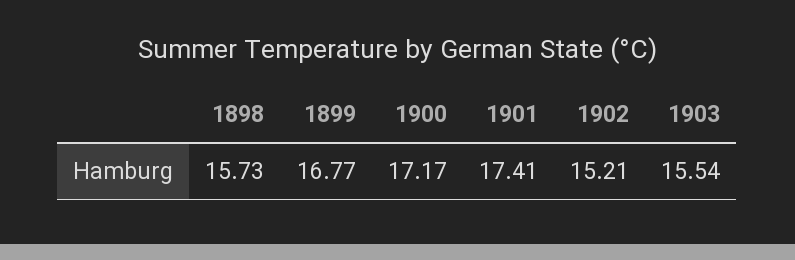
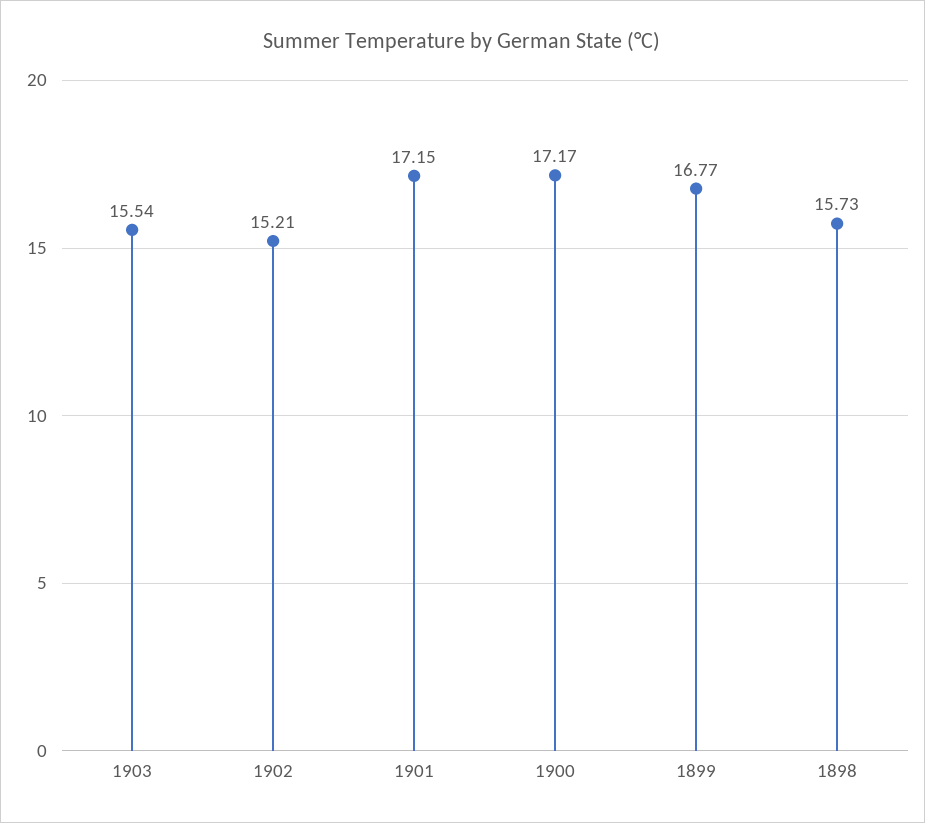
1901: 17.41 -> 17.15

